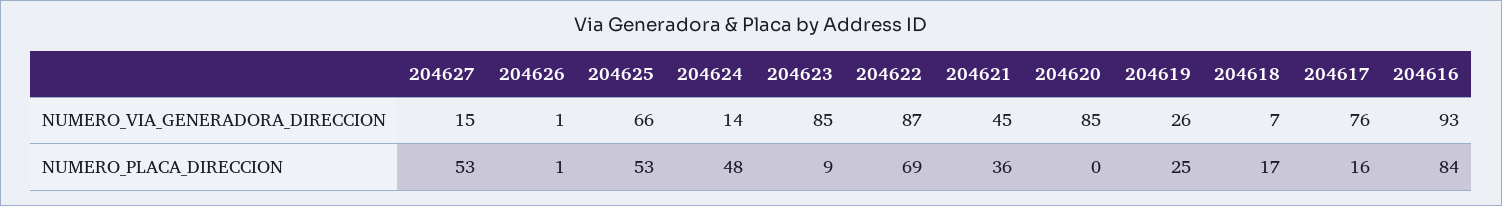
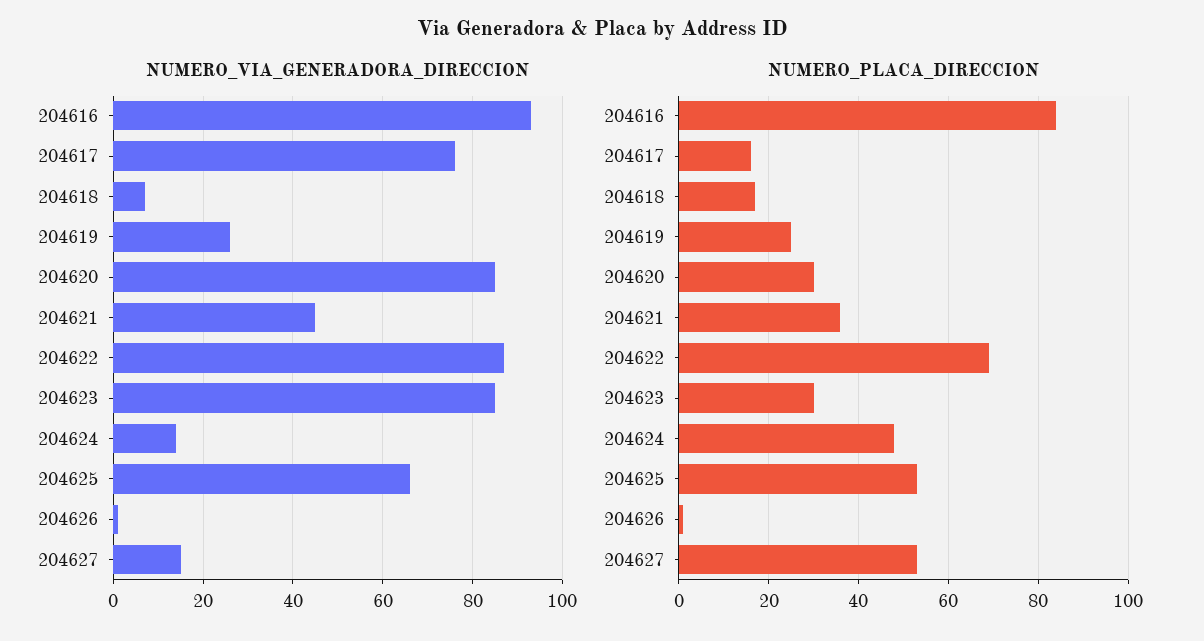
NUMERO_PLACA_DIRECCION, 204623: 9 -> 30
NUMERO_PLACA_DIRECCION, 204620: 0 -> 30

